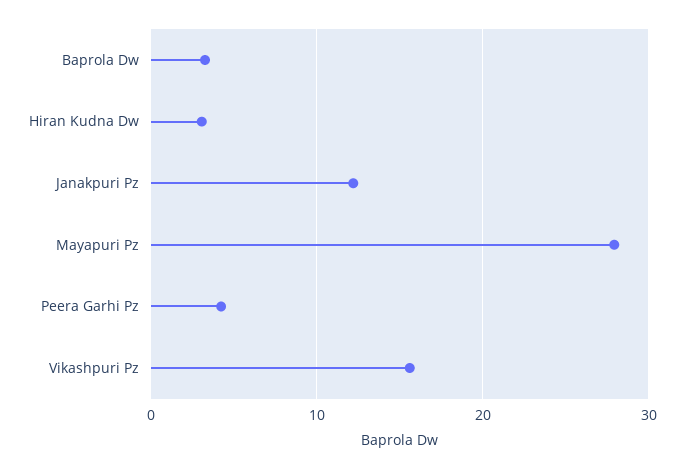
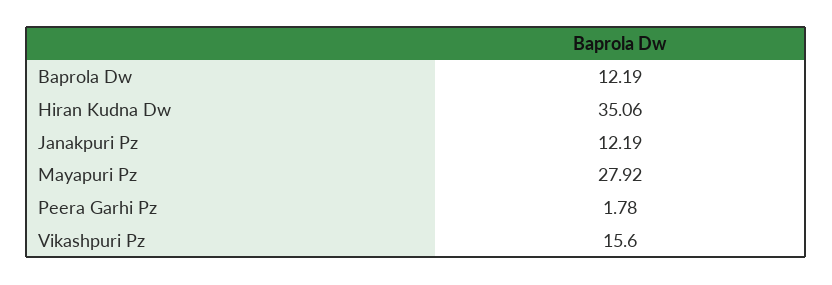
Baprola Dw: 3 -> 12.19
Hiran Kudna Dw: 3 -> 35.06
Peera Garhi Pz: 4 -> 1.78

